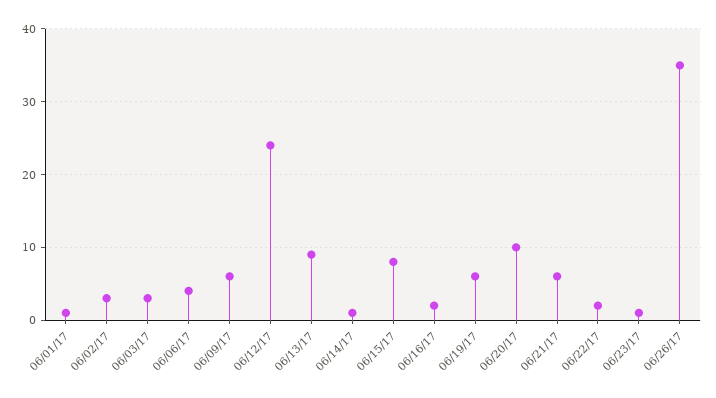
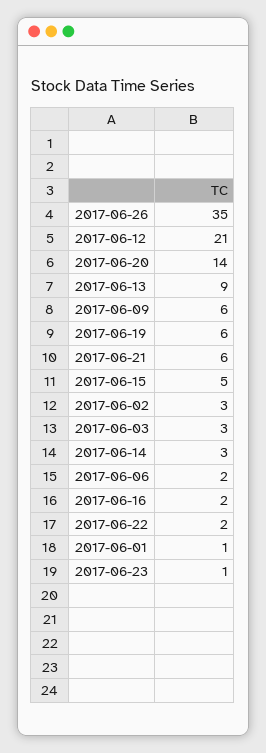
06/06/17: 4 -> 2
06/12/17: 24 -> 21
06/14/17: 1 -> 3
06/15/17: 8 -> 5
06/20/17: 10 -> 14

